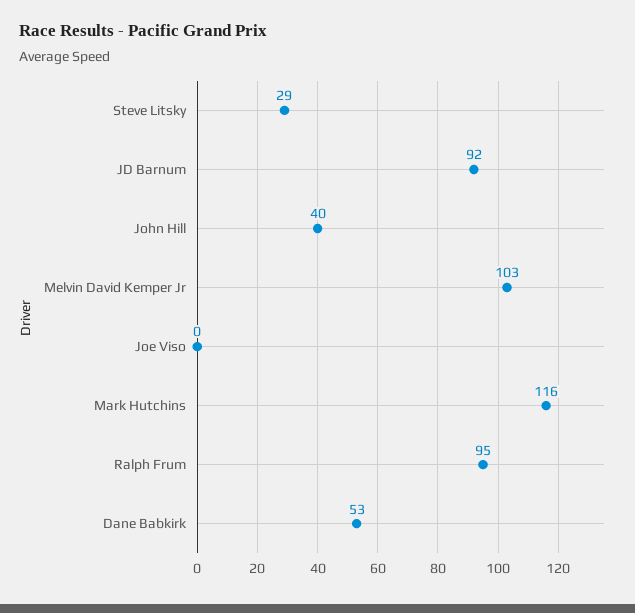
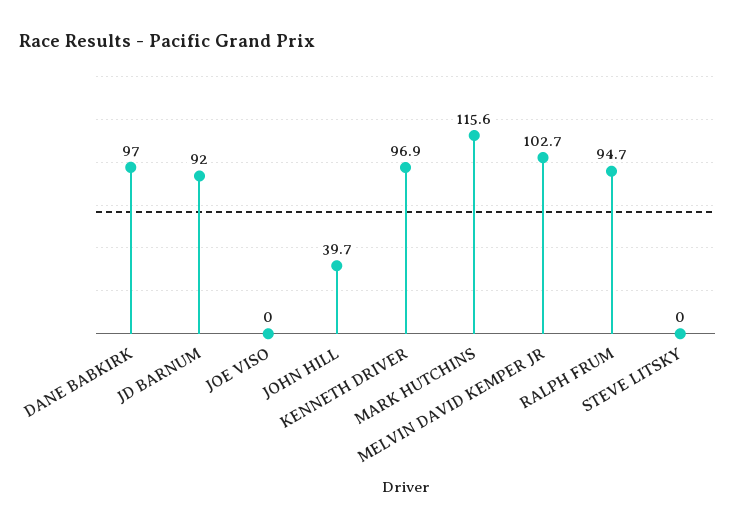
Steve Litsky: 29 -> 0
Dane Babkirk: 53 -> 97
KENNETH DRIVER: none -> 96.9

